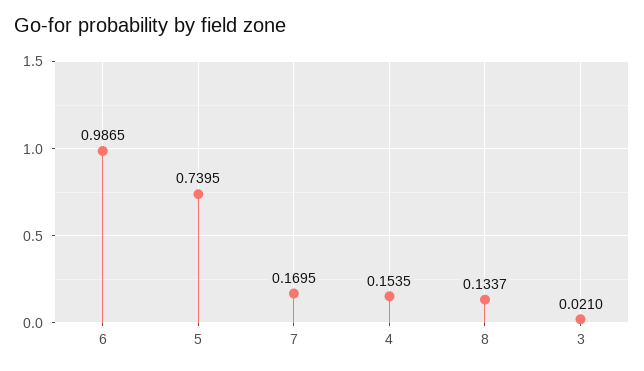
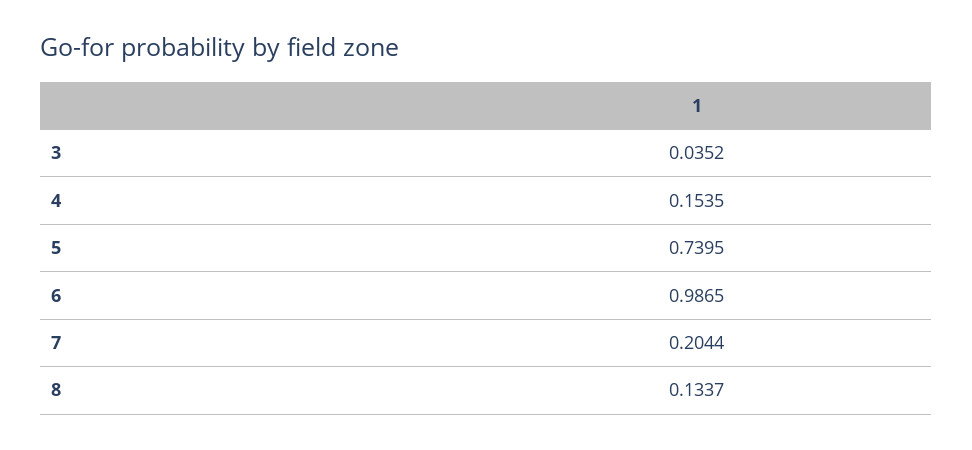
7: 0.1695 -> 0.2044
3: 0.021 -> 0.0352

